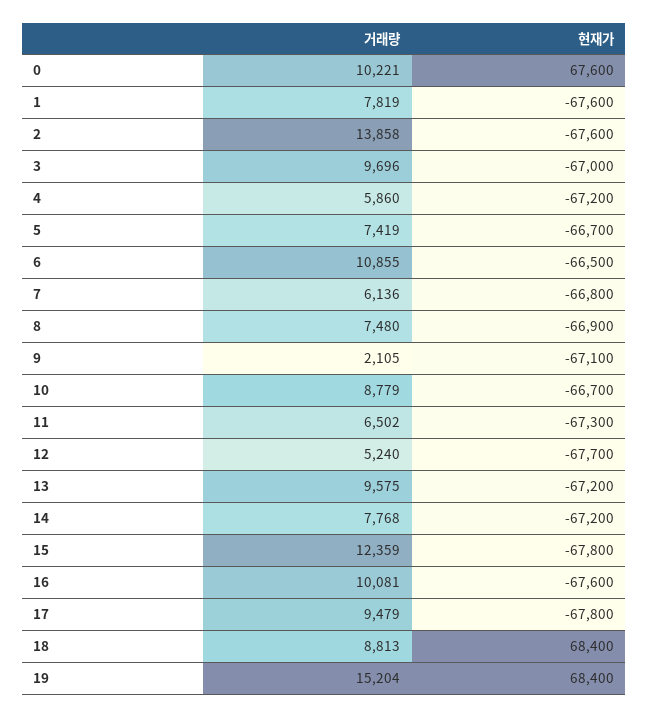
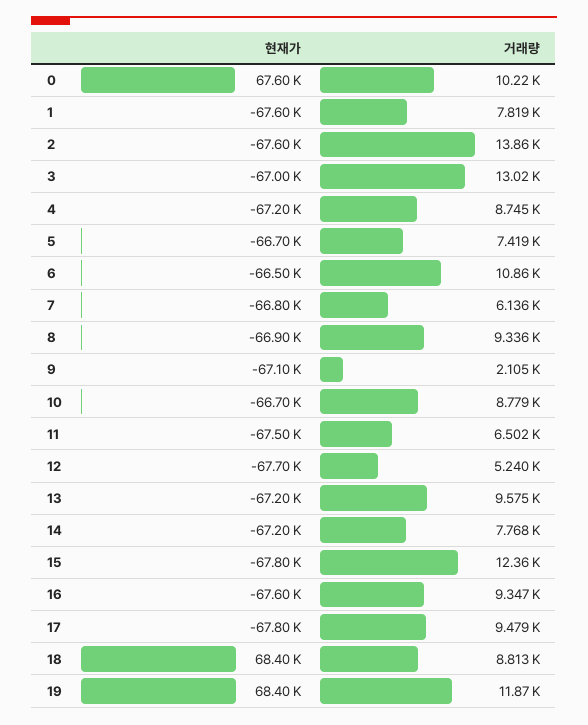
거래량, 3: 9696 -> 13020
거래량, 4: 5860 -> 8745
거래량, 8: 7480 -> 9336
현재가, 11: -67300 -> -67500
거래량, 16: 10081 -> 9347
거래량, 19: 15204 -> 11870

